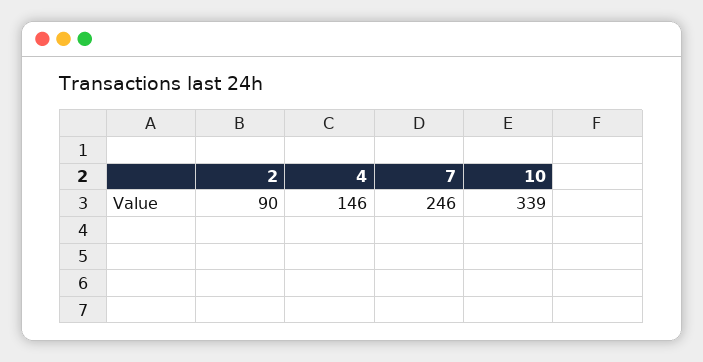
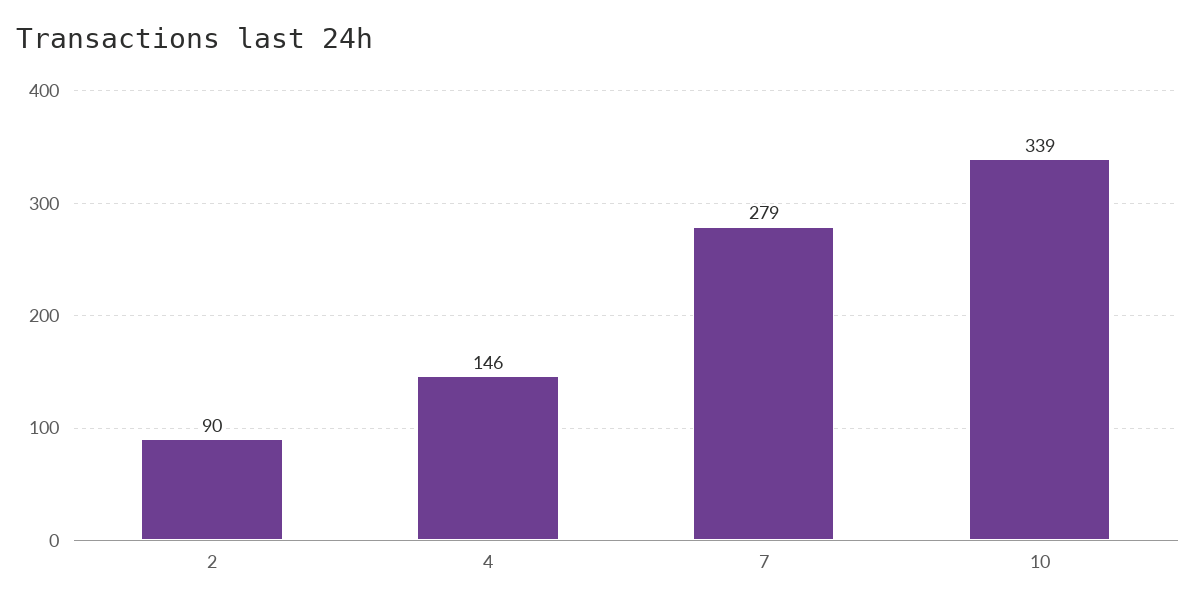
7: 246 -> 279

